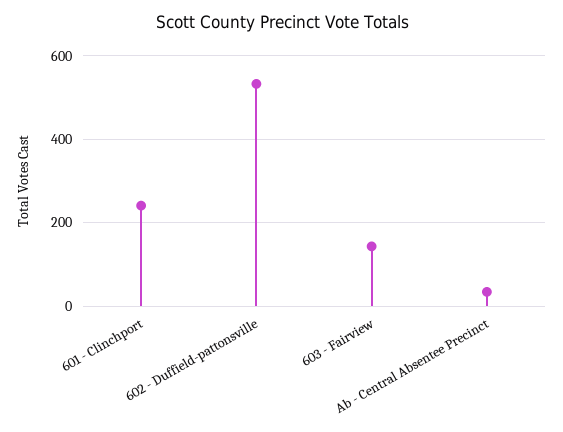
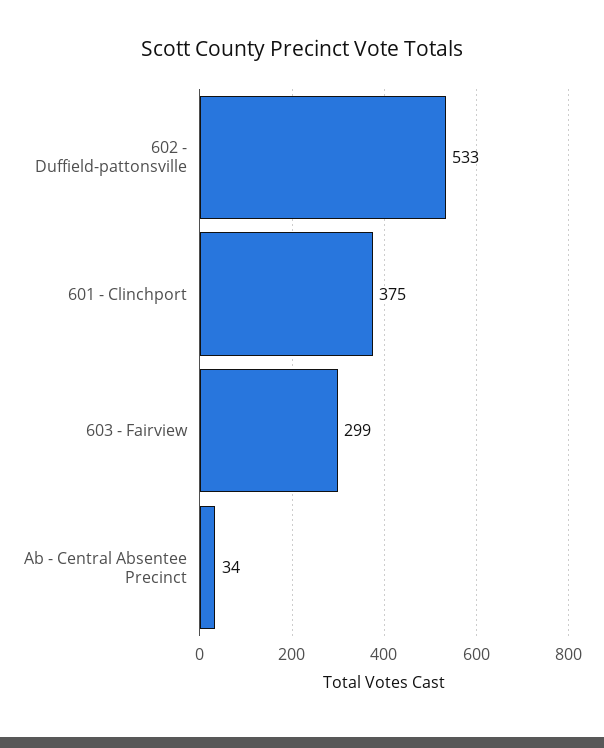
601 - Clinchport: 240 -> 375
603 - Fairview: 140 -> 299

